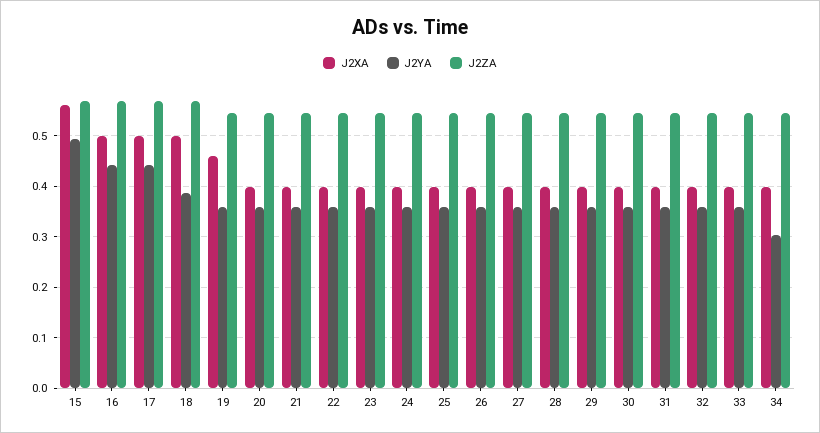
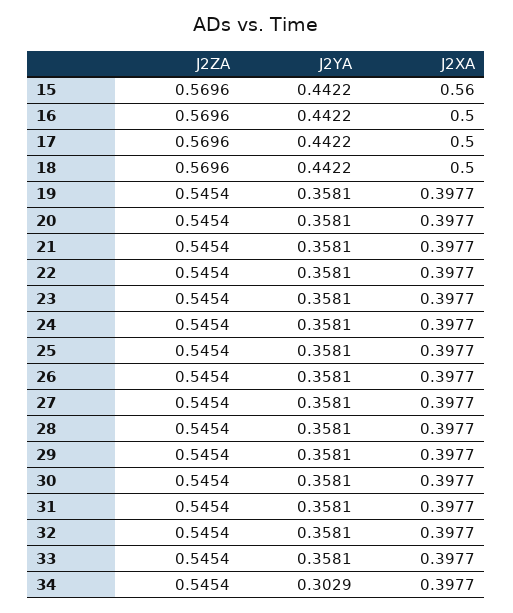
J2YA, 15: 0.5 -> 0.4422
J2YA, 18: 0.38 -> 0.4422
J2XA, 19: 0.46 -> 0.3977

